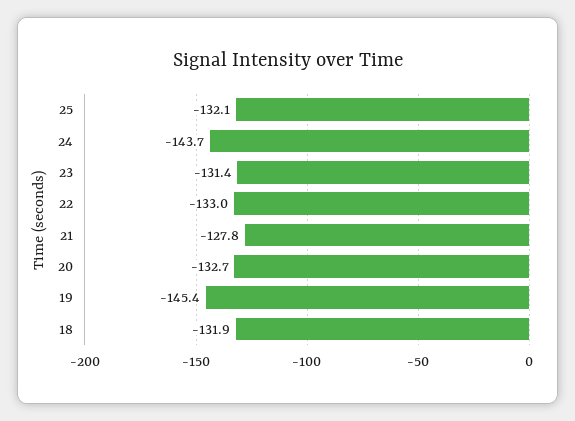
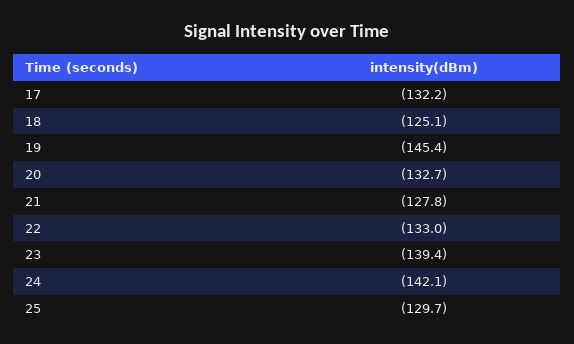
25: -132.1 -> -129.7
24: -143.7 -> -142.1
23: -131.4 -> -139.4
18: -131.9 -> -125.1
17: none -> -132.2

